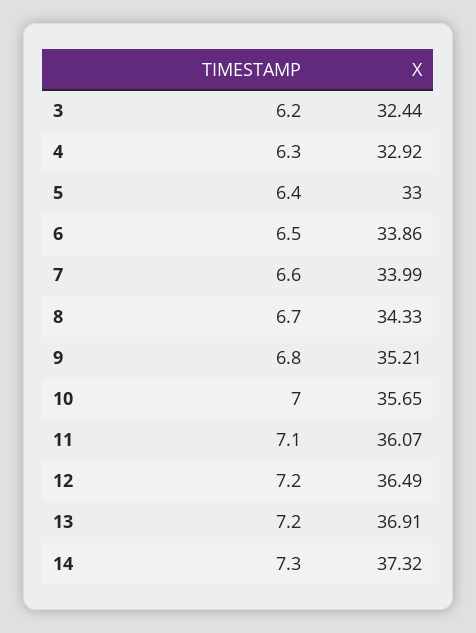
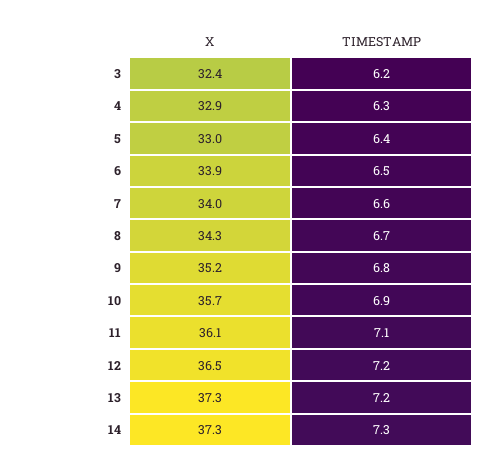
TIMESTAMP, 10: 7 -> 6.9
X, 13: 36.91 -> 37.3

